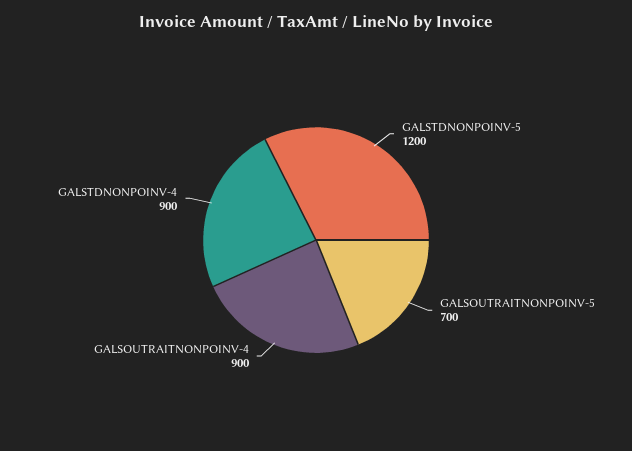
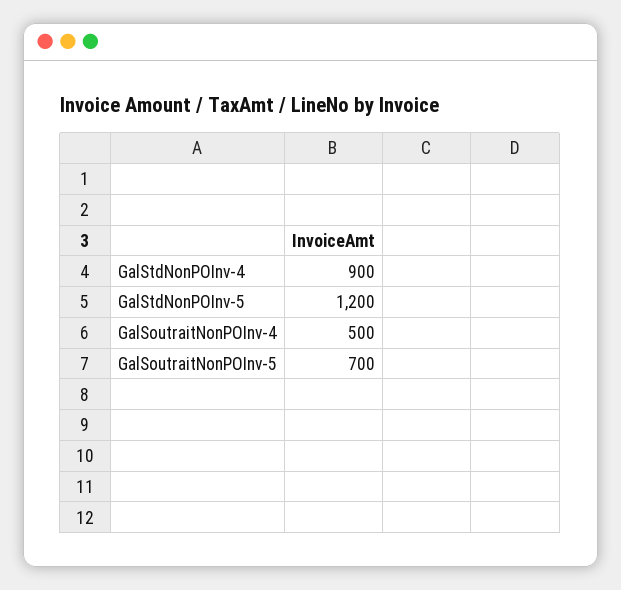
GALSOUTRAITNONPOINV-4: 900 -> 500

